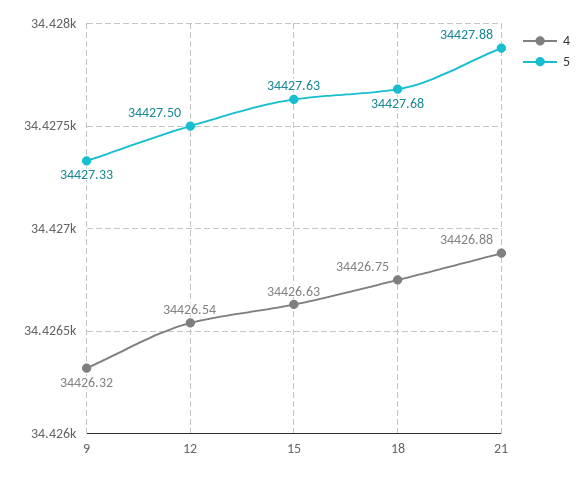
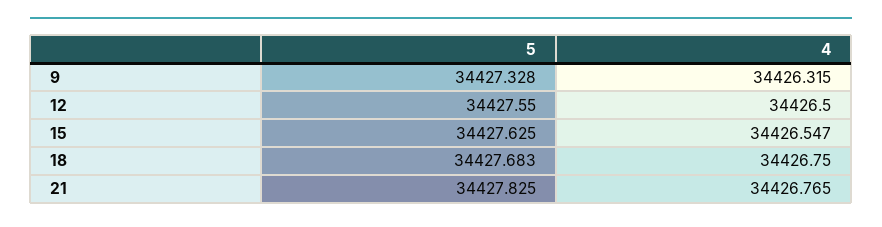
4, 12: 34426.54 -> 34426.5
5, 12: 34427.5 -> 34427.55
4, 15: 34426.63 -> 34426.547
4, 21: 34426.88 -> 34426.765
5, 21: 34427.88 -> 34427.825

